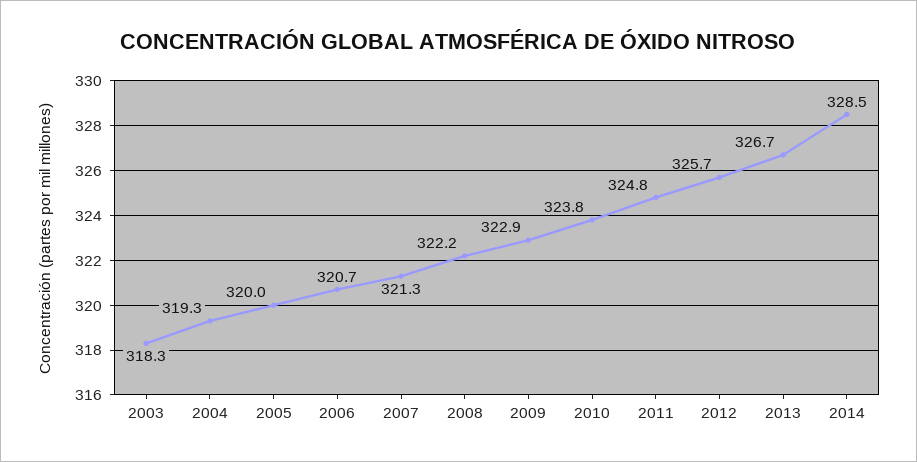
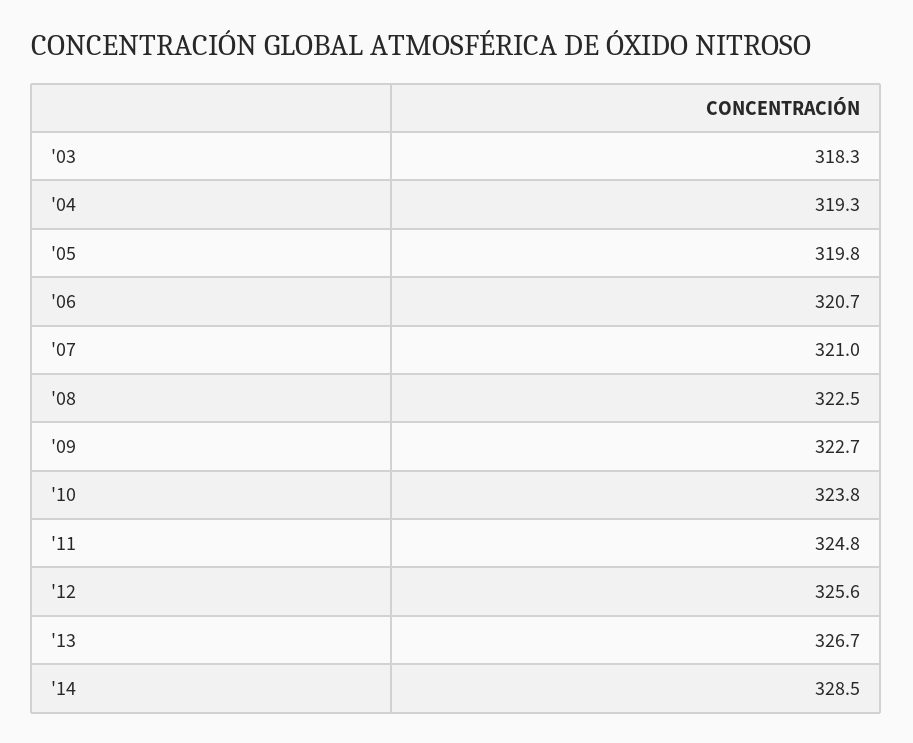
2005: 320 -> 319.8
2007: 321.3 -> 321
2008: 322.2 -> 322.5
2009: 322.9 -> 322.7
2012: 325.7 -> 325.6

